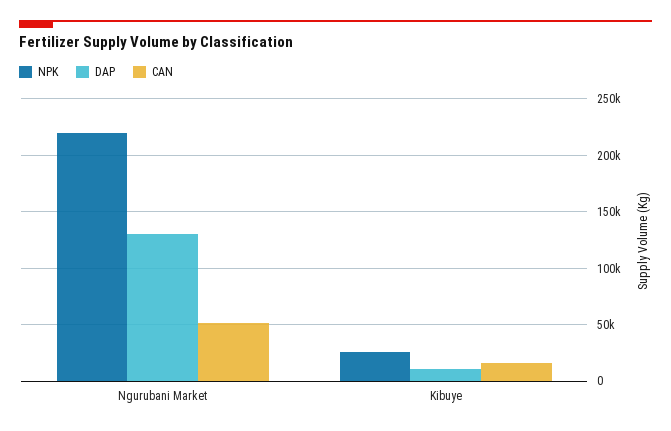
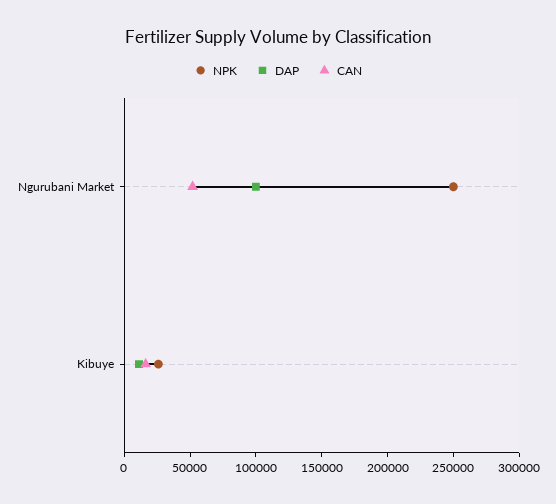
NPK, Ngurubani Market: 220000 -> 250000
DAP, Ngurubani Market: 130000 -> 100000

